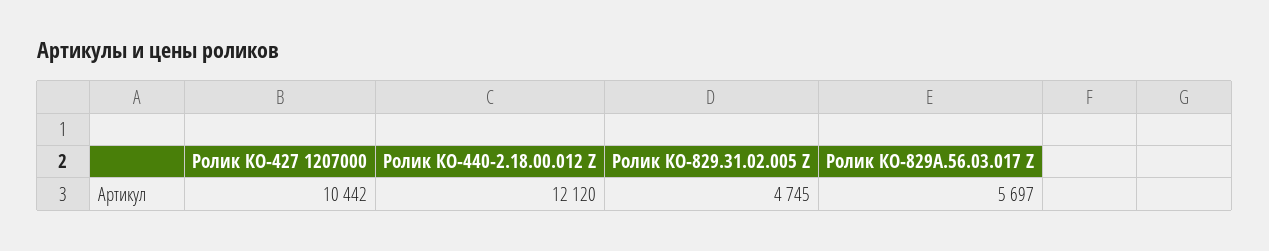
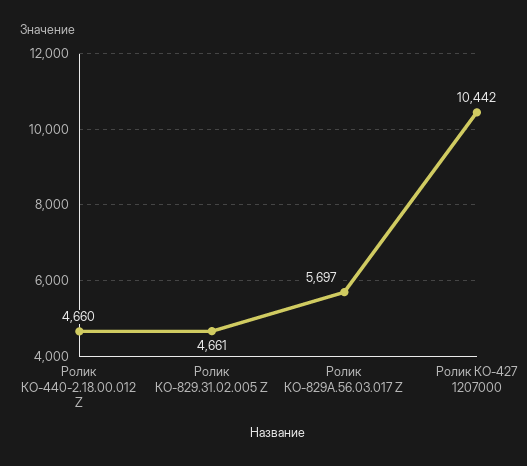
Ролик КО-440-2.18.00.012 Z: 12120 -> 4660
Ролик КО-829.31.02.005 Z: 4745 -> 4661

